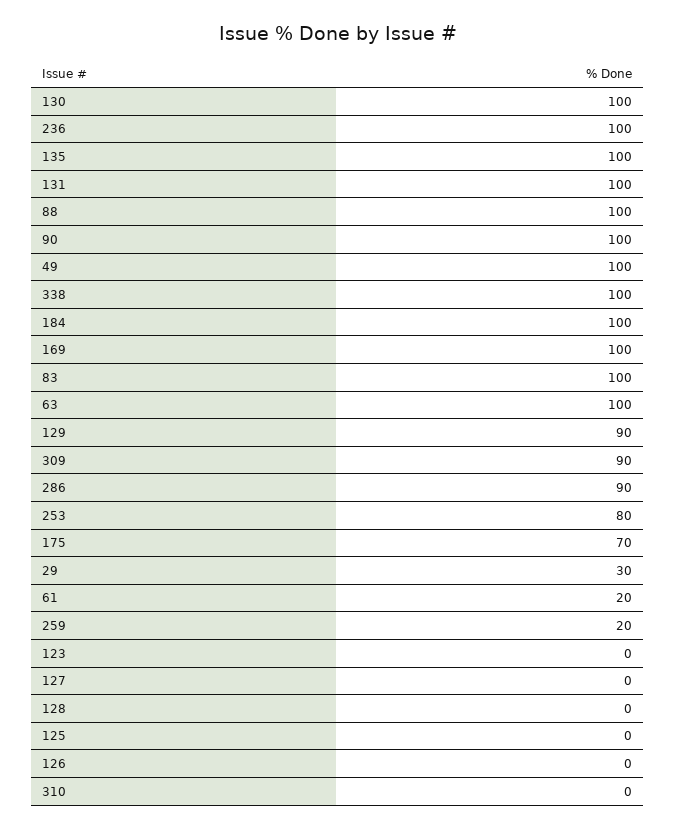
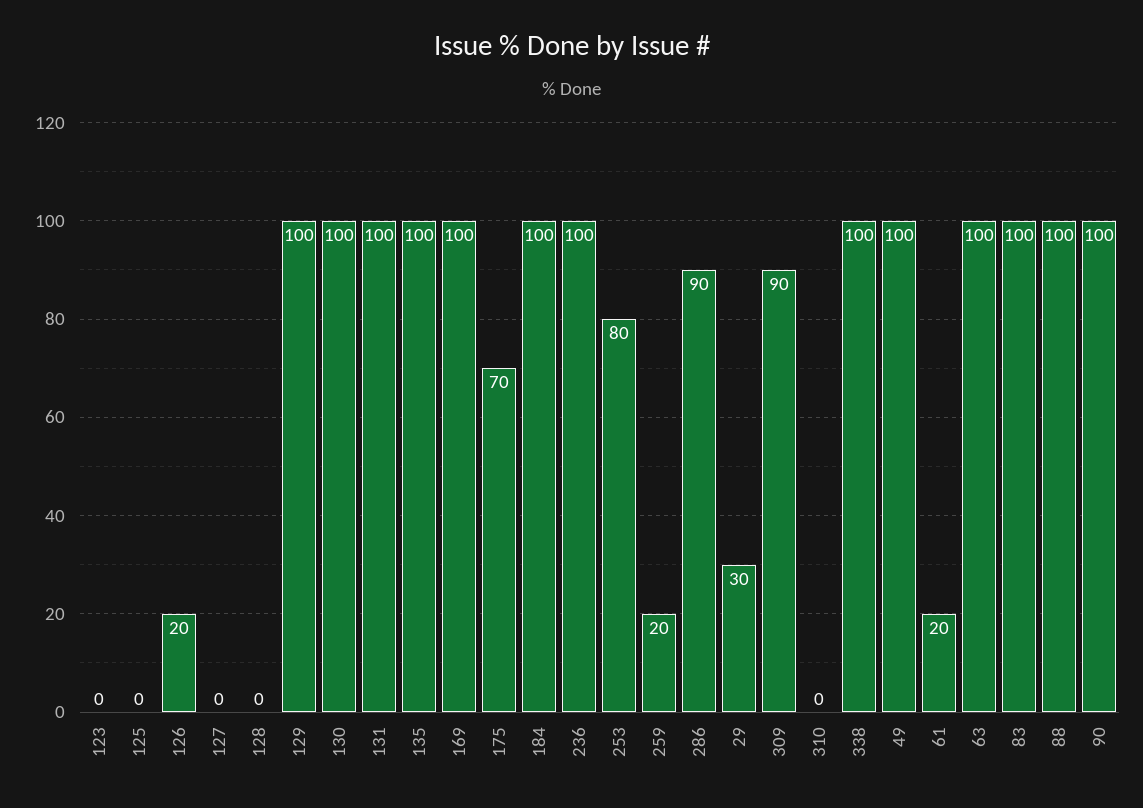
129: 90 -> 100
126: 0 -> 20

